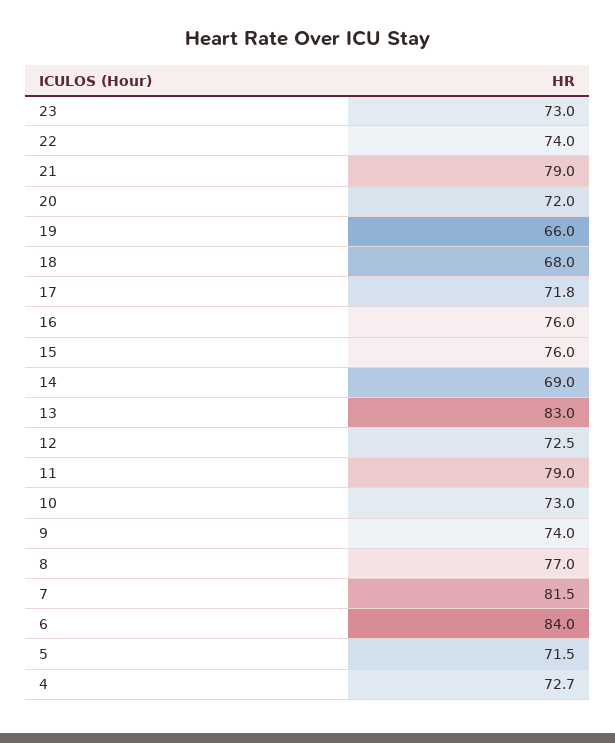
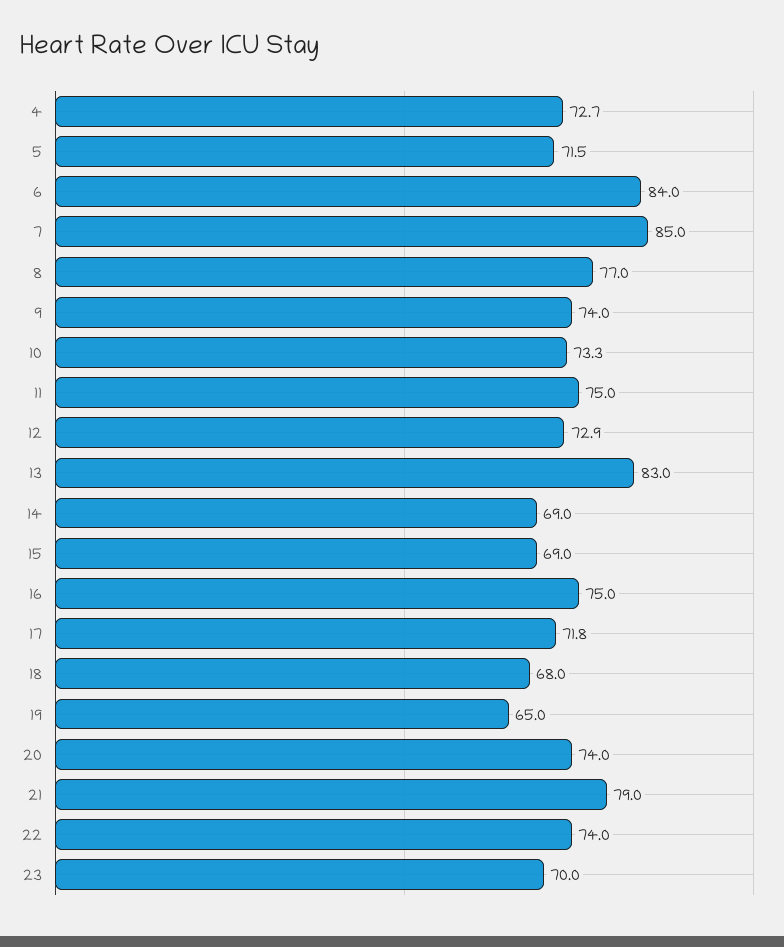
23: 73 -> 70
20: 72 -> 74
19: 66 -> 65
16: 76 -> 75
15: 76 -> 69
12: 72.5 -> 72.9
11: 79 -> 75
10: 73 -> 73.3
7: 81.5 -> 85

